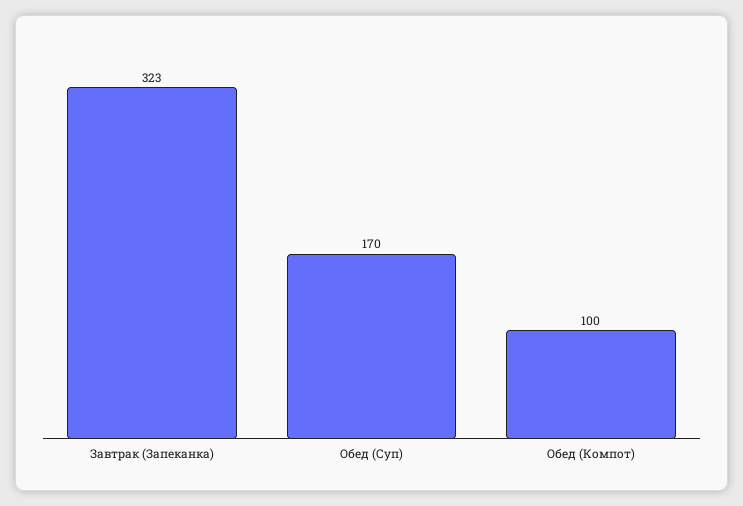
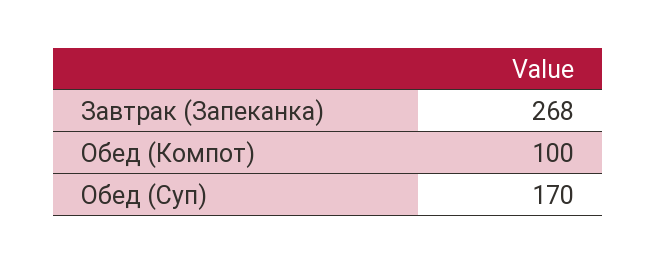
Завтрак (Запеканка): 323 -> 268

